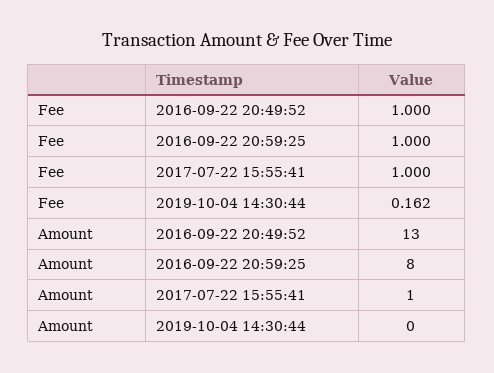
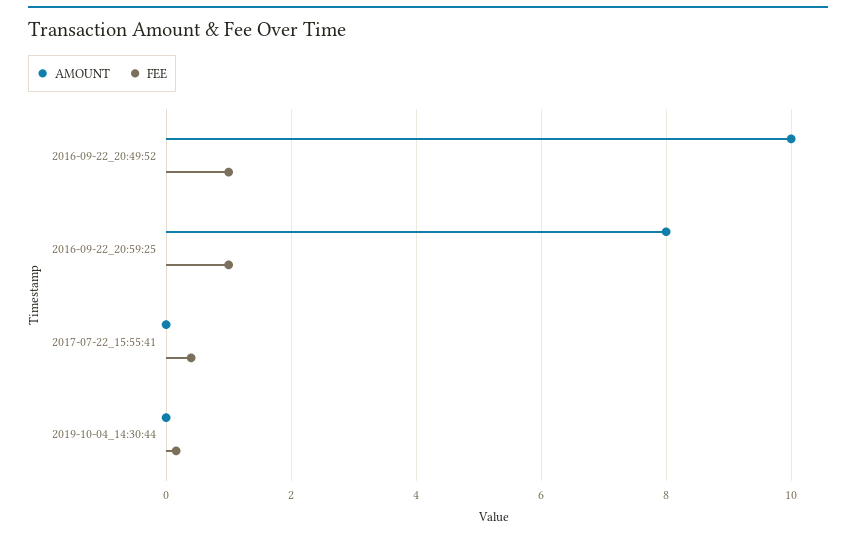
Fee, 2017-07-22 15:55:41: 1 -> 0.4
Amount, 2016-09-22 20:49:52: 13 -> 10
Amount, 2017-07-22 15:55:41: 1 -> 0

